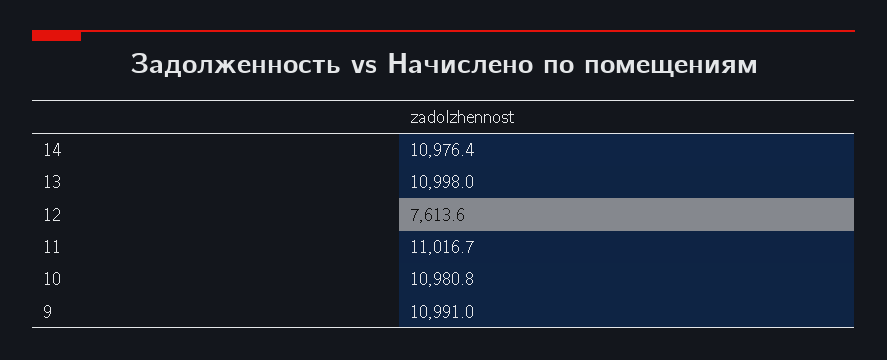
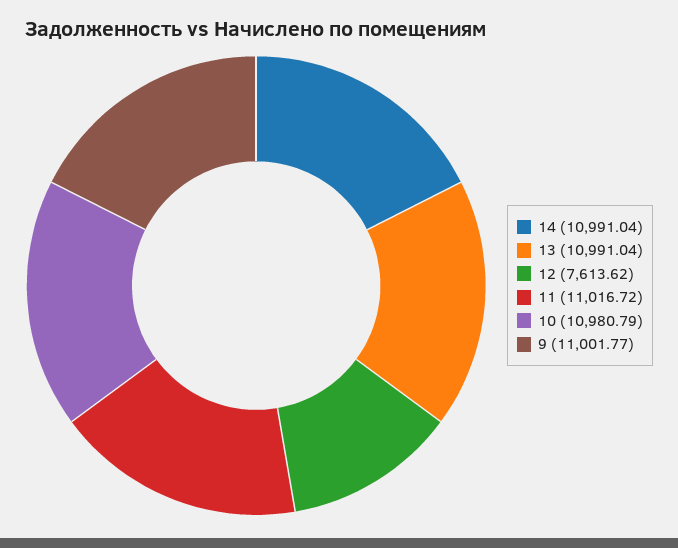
14: 10976.4 -> 10991.04
13: 10998 -> 10991.04
9: 10991 -> 11001.77

